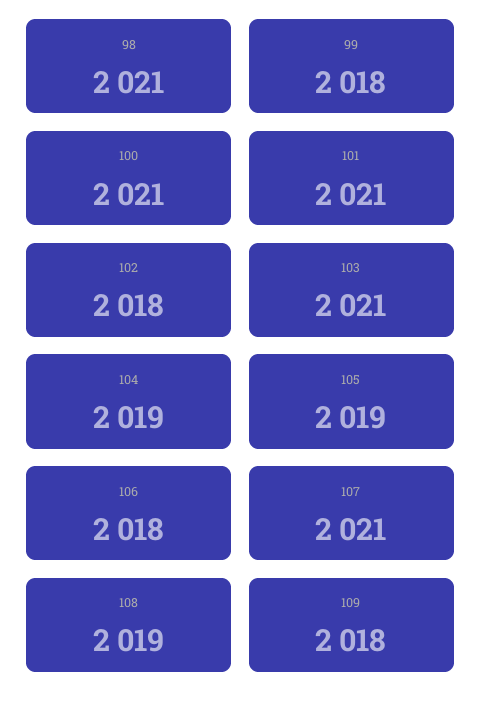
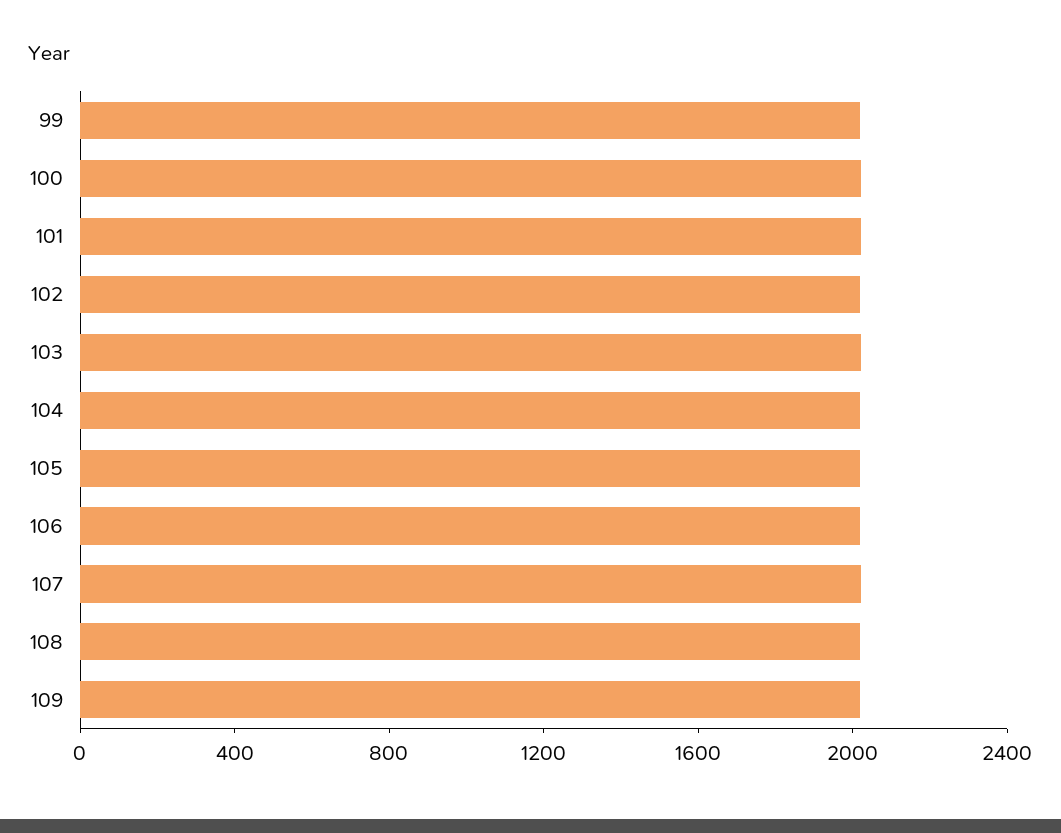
98: 2021 -> none

